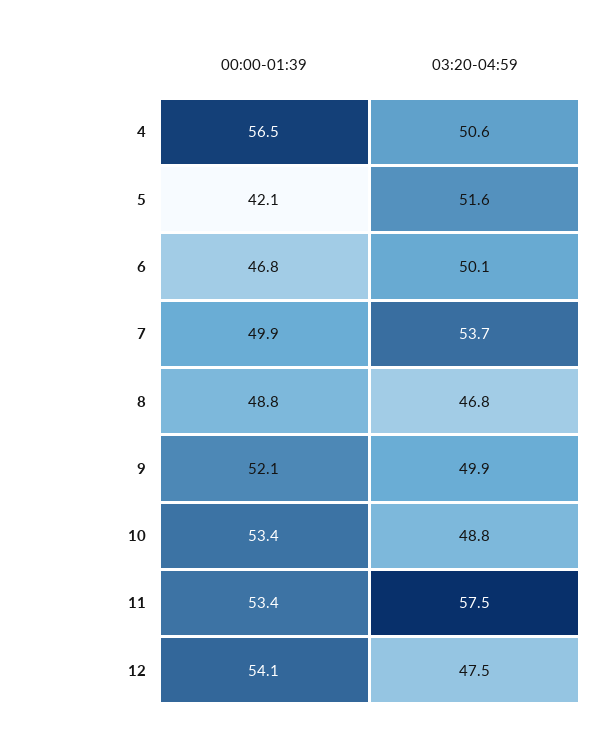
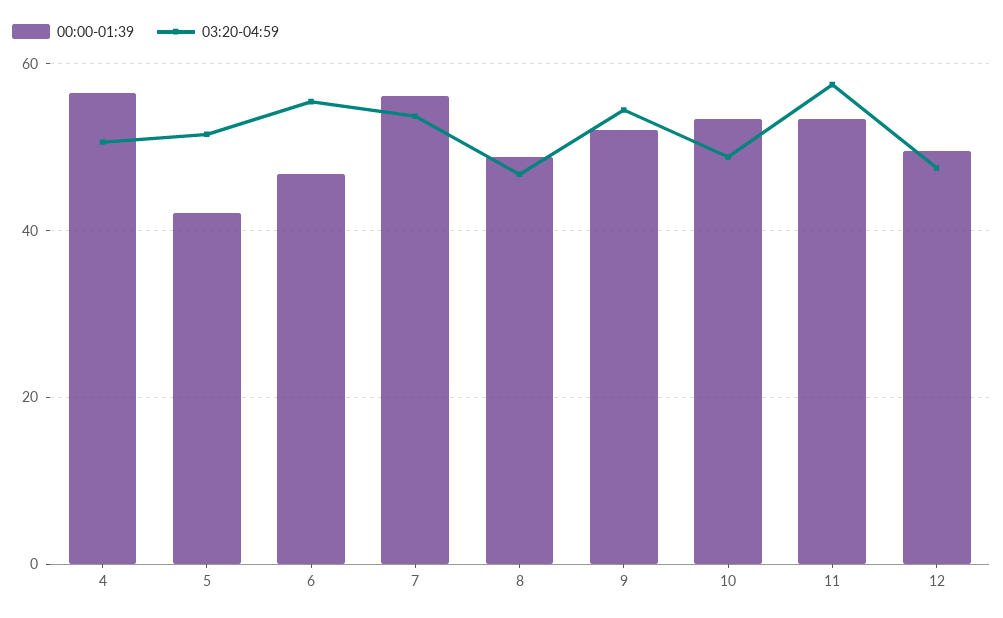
03:20-04:59, 6: 50.1 -> 56
00:00-01:39, 7: 49.9 -> 56
03:20-04:59, 9: 49.9 -> 54
00:00-01:39, 12: 54.1 -> 50

